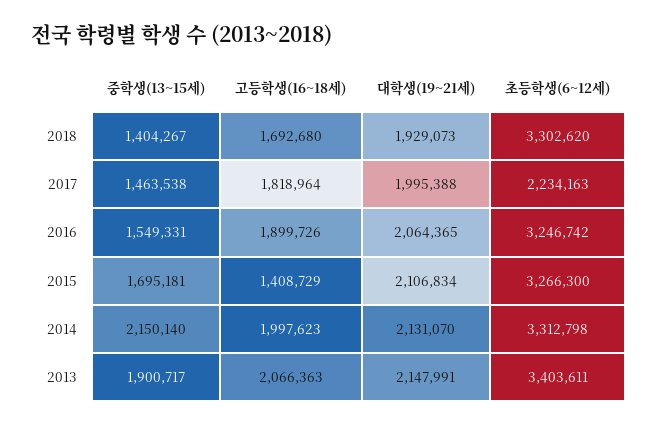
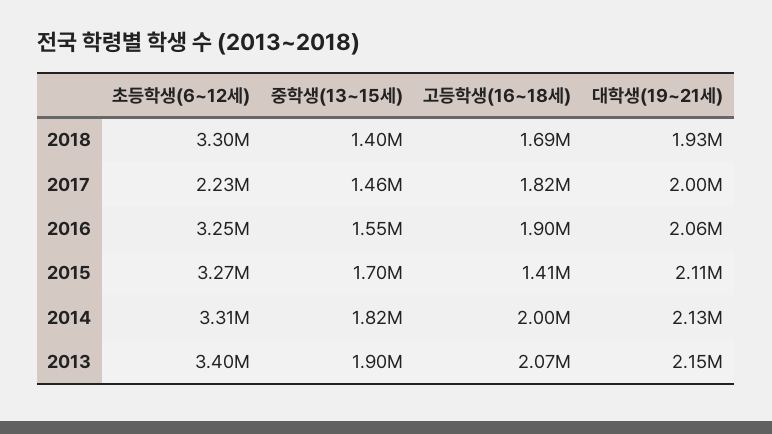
중학생(13~15세), 2014: 2150140 -> 1820000

